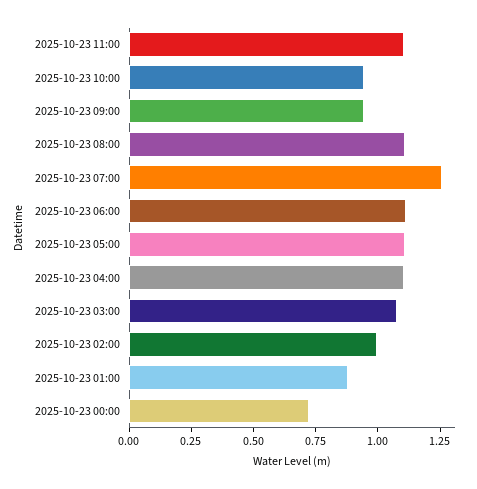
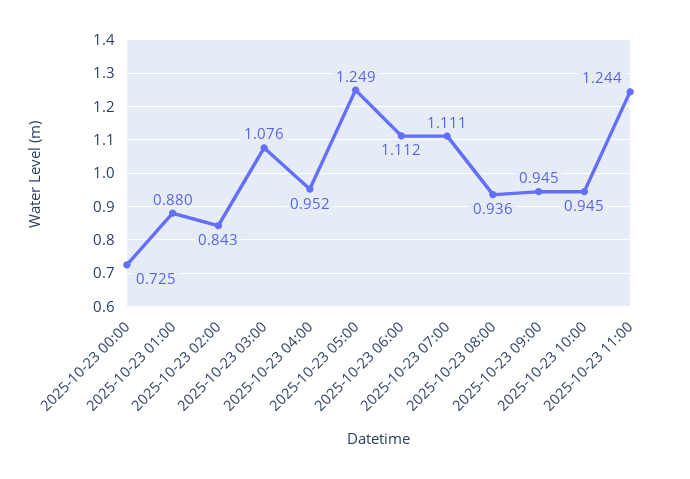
2025-10-23 11:00: 1.1 -> 1.244
2025-10-23 08:00: 1.1 -> 0.936
2025-10-23 07:00: 1.25 -> 1.111
2025-10-23 05:00: 1.1 -> 1.249
2025-10-23 04:00: 1.1 -> 0.952
2025-10-23 02:00: 1 -> 0.843

